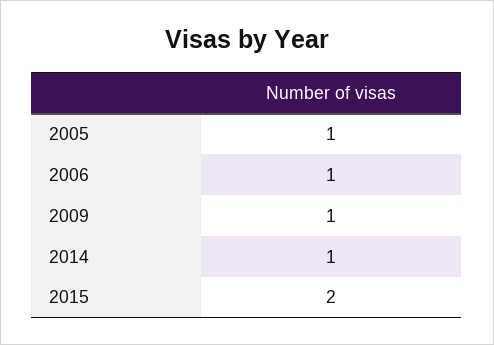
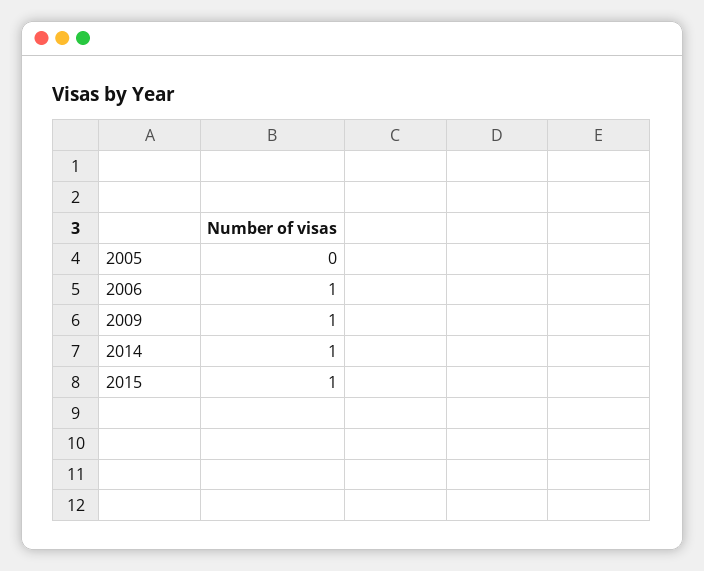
2005: 1 -> 0
2015: 2 -> 1

